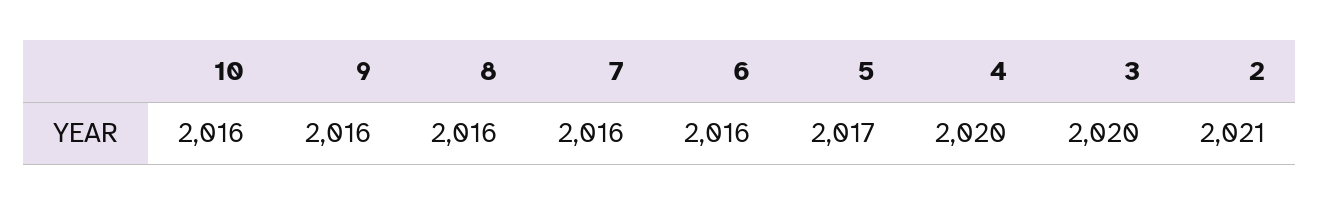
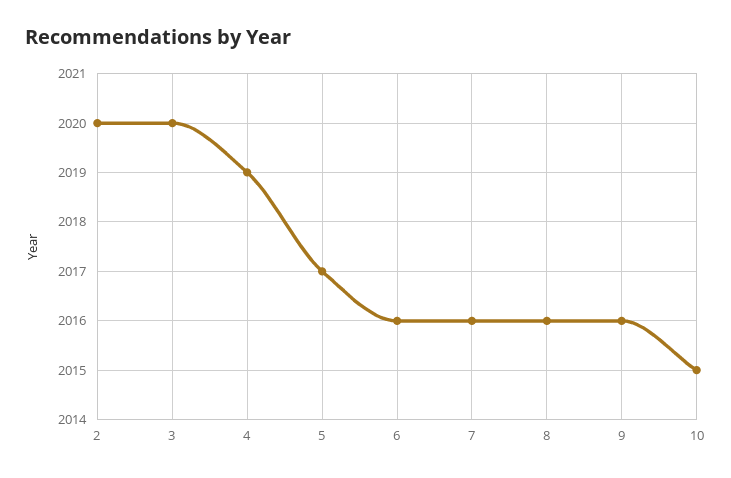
10: 2016 -> 2015
4: 2020 -> 2019
2: 2021 -> 2020

